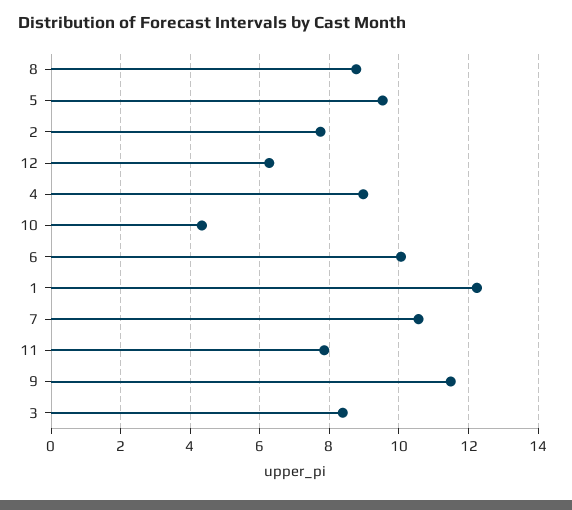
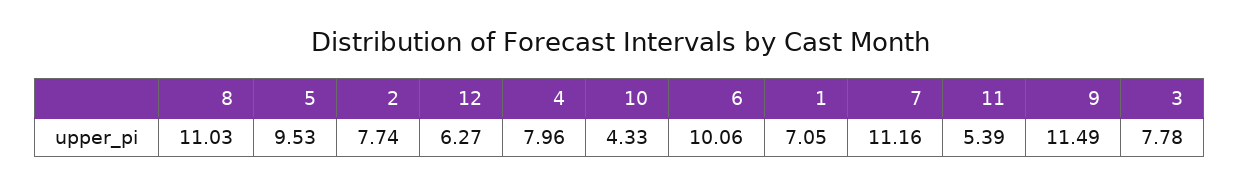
8: 8.8 -> 11.03
4: 9 -> 7.96
1: 12.2 -> 7.05
7: 10.6 -> 11.16
11: 7.8 -> 5.39
3: 8.4 -> 7.78

